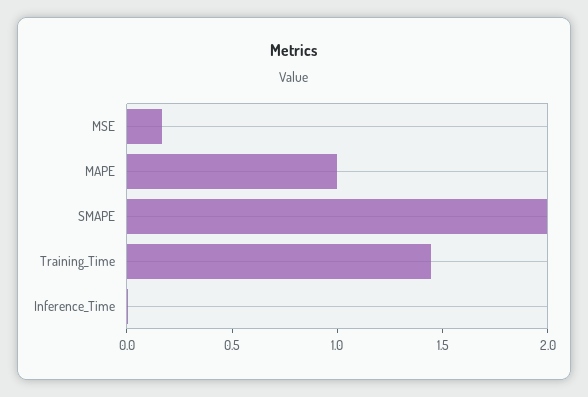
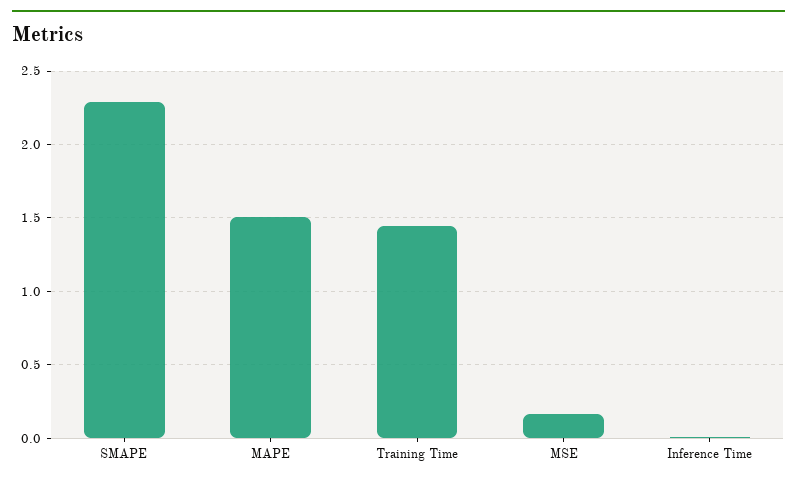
MAPE: 1 -> 1.5
SMAPE: 2 -> 2.3

